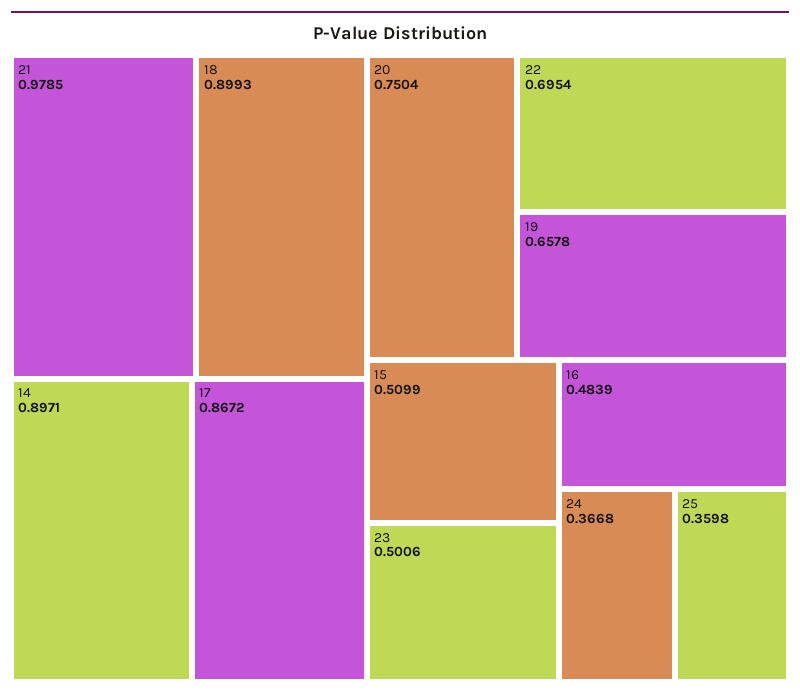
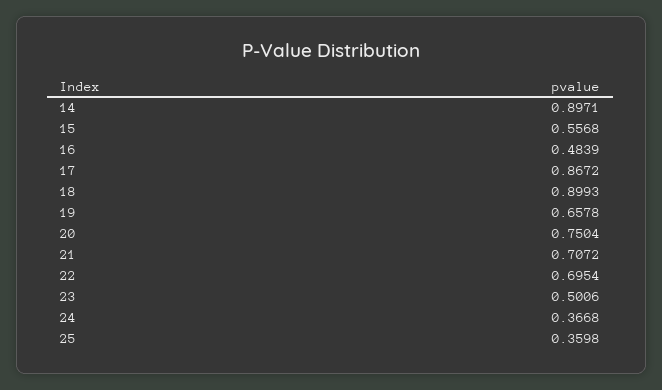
21: 0.9785 -> 0.7072
15: 0.5099 -> 0.5568

